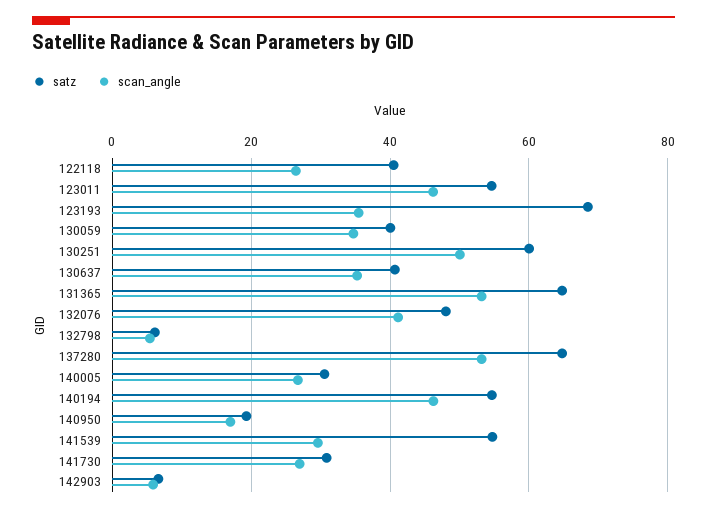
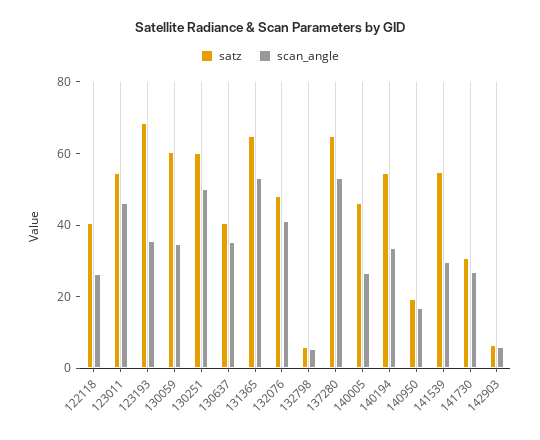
satz, 130059: 40 -> 60
satz, 140005: 30 -> 45
scan_angle, 140194: 46 -> 35

